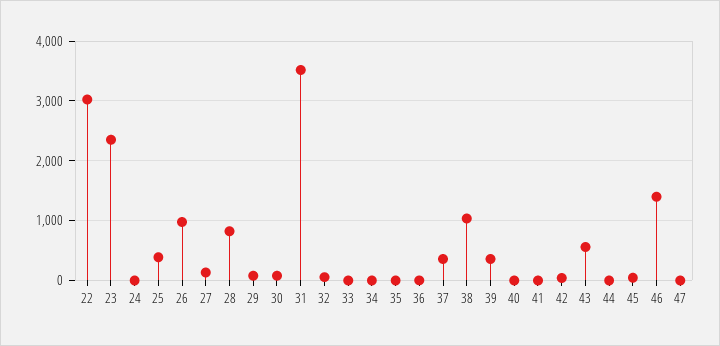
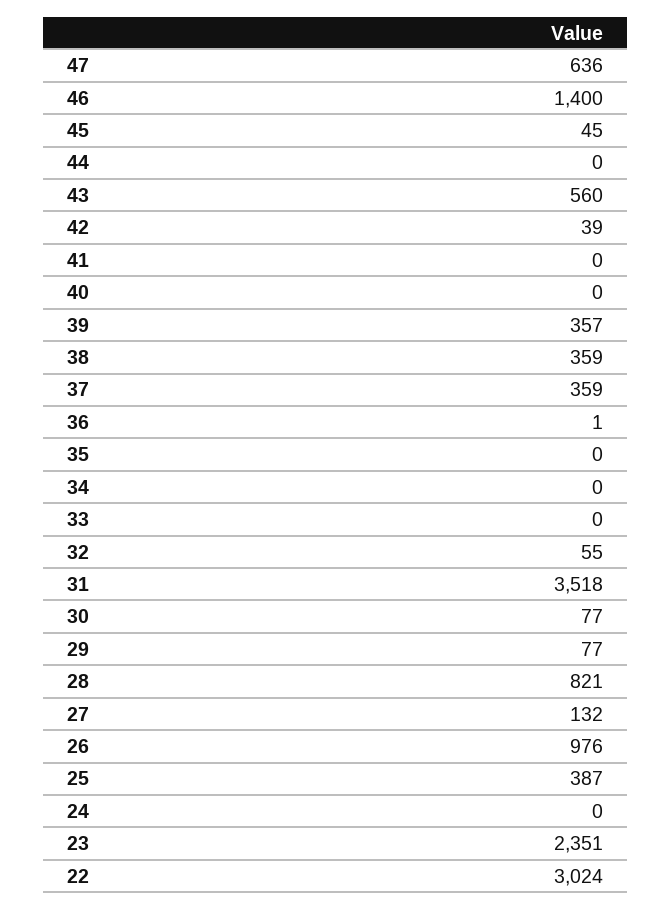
38: 1000 -> 359
47: 0 -> 636

